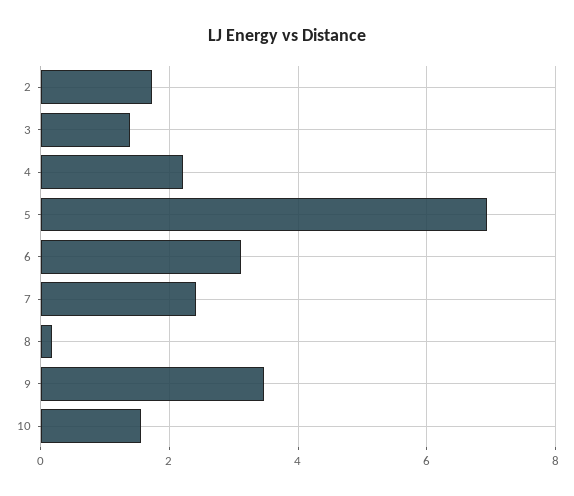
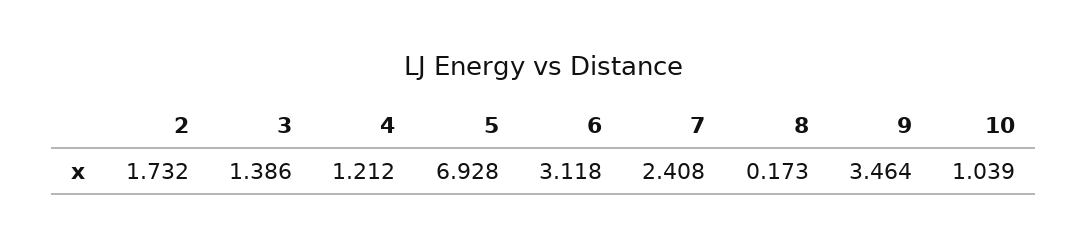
4: 2.2 -> 1.212
10: 1.6 -> 1.039

